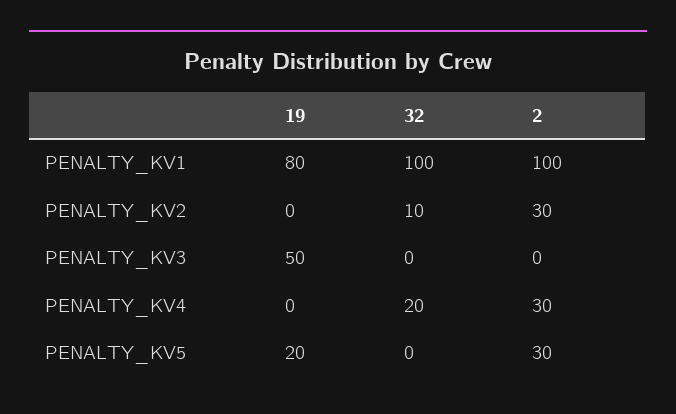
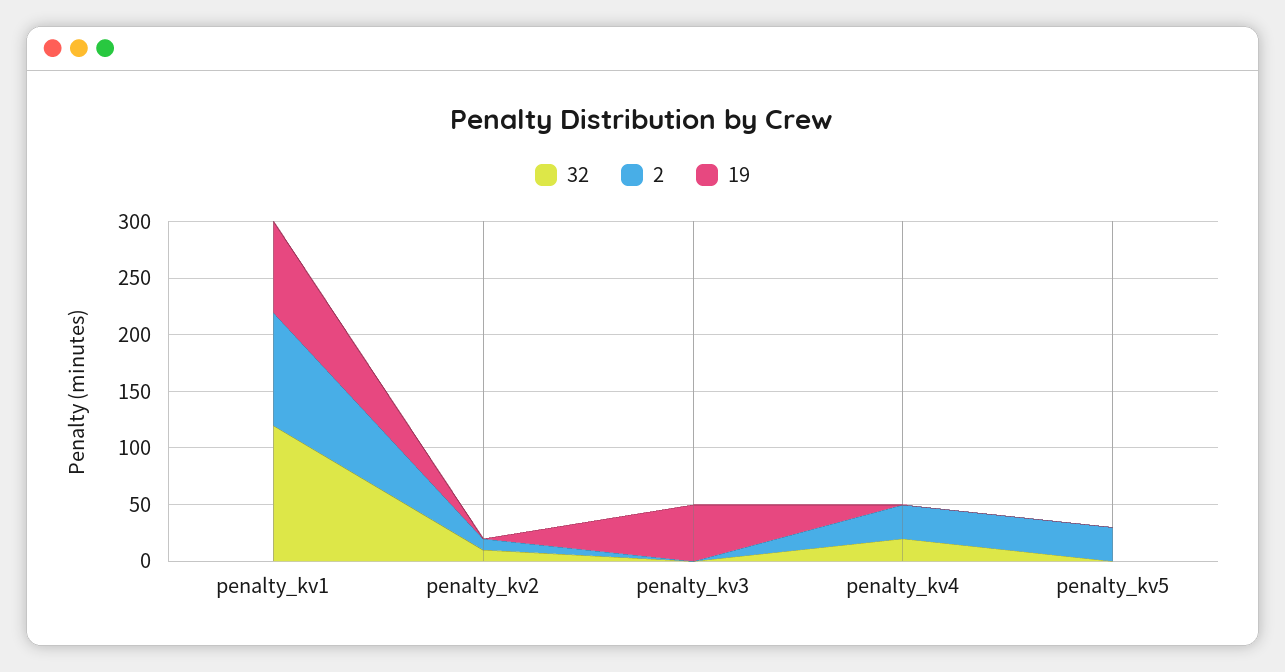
32, PENALTY_KV1: 100 -> 120
2, PENALTY_KV2: 30 -> 10
19, PENALTY_KV5: 20 -> 0

